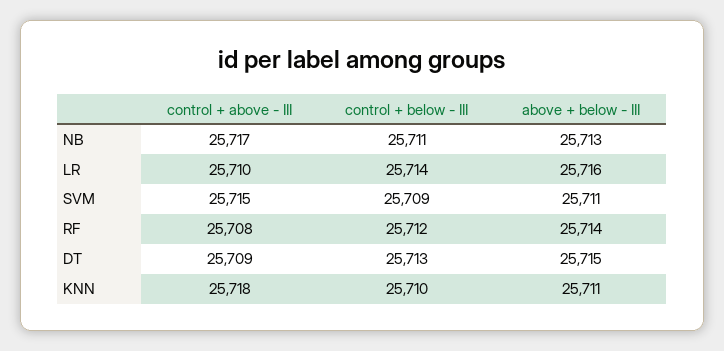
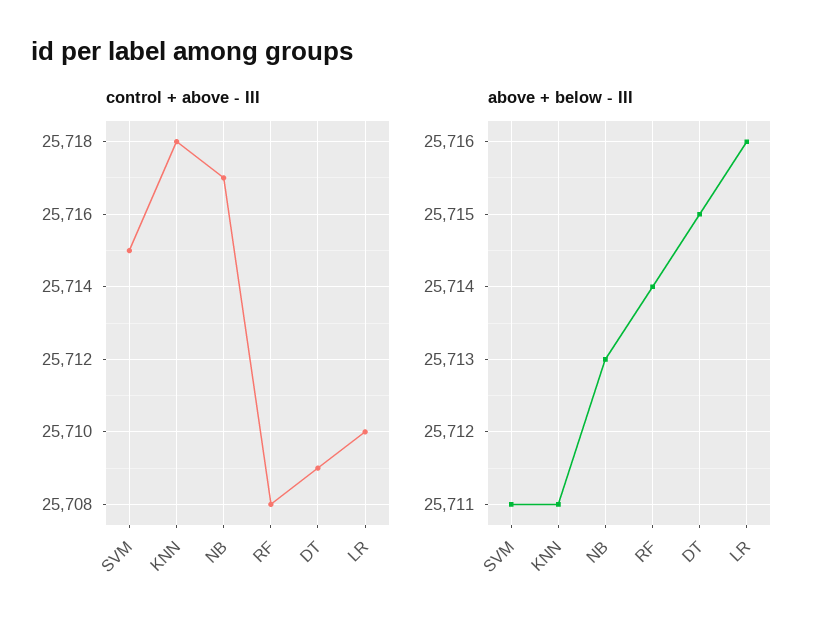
control + below - III, NB: 25711 -> none
control + below - III, LR: 25714 -> none
control + below - III, SVM: 25709 -> none
control + below - III, RF: 25712 -> none
control + below - III, DT: 25713 -> none
control + below - III, KNN: 25710 -> none

